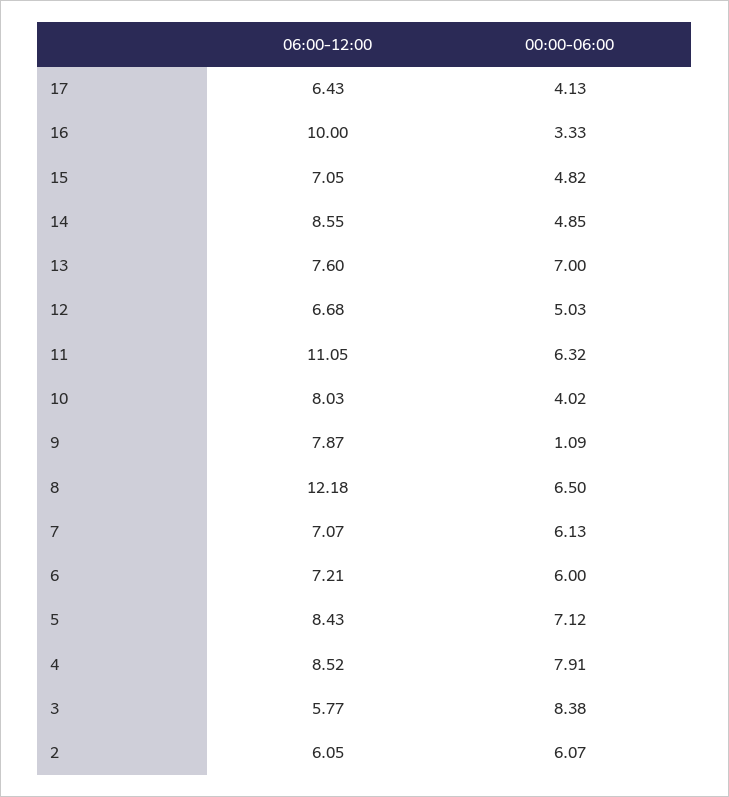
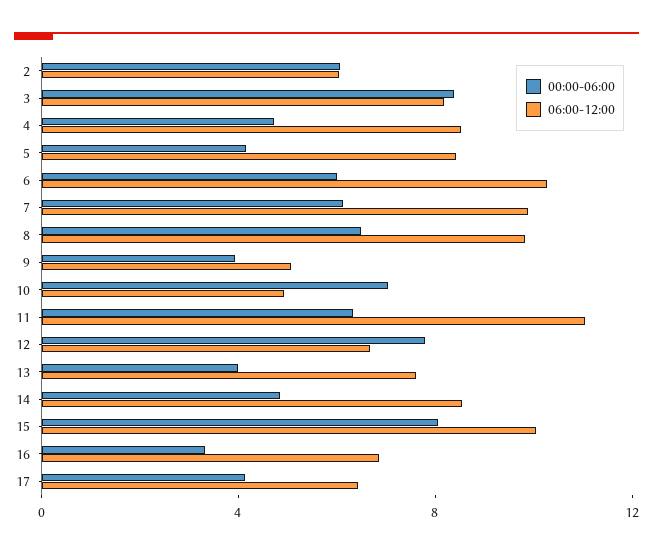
06:00-12:00, 16: 10 -> 7
06:00-12:00, 15: 7.05 -> 10
00:00-06:00, 15: 4.82 -> 8
00:00-06:00, 13: 7 -> 4
00:00-06:00, 12: 5.03 -> 8
06:00-12:00, 10: 8.03 -> 5
00:00-06:00, 10: 4.02 -> 7
06:00-12:00, 9: 7.87 -> 5
00:00-06:00, 9: 1.09 -> 4
06:00-12:00, 8: 12.18 -> 10
06:00-12:00, 7: 7.07 -> 10
06:00-12:00, 6: 7.21 -> 10
00:00-06:00, 5: 7.12 -> 4
00:00-06:00, 4: 7.91 -> 5
06:00-12:00, 3: 5.77 -> 8

